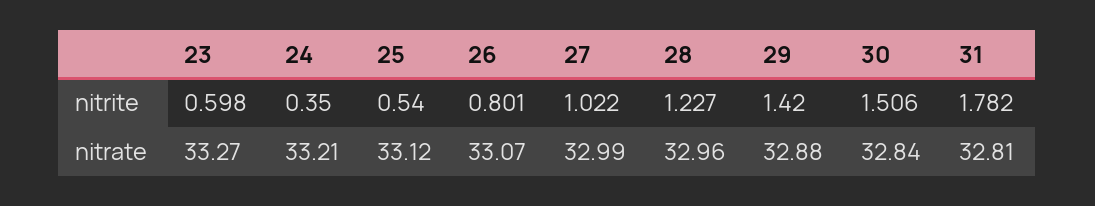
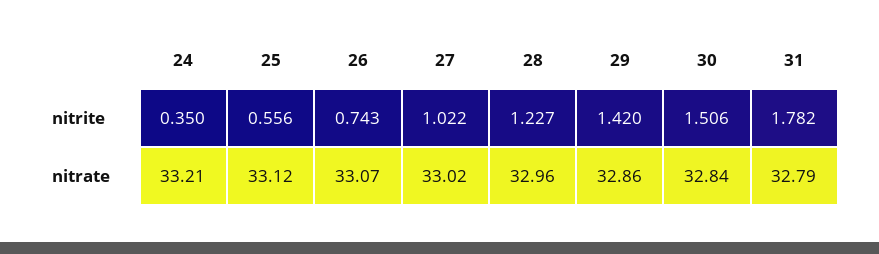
23, nitrite: 0.598 -> none
25, nitrite: 0.54 -> 0.556
26, nitrite: 0.801 -> 0.743
23, nitrate: 33.27 -> none
27, nitrate: 32.99 -> 33.02
29, nitrate: 32.88 -> 32.86
31, nitrate: 32.81 -> 32.79

